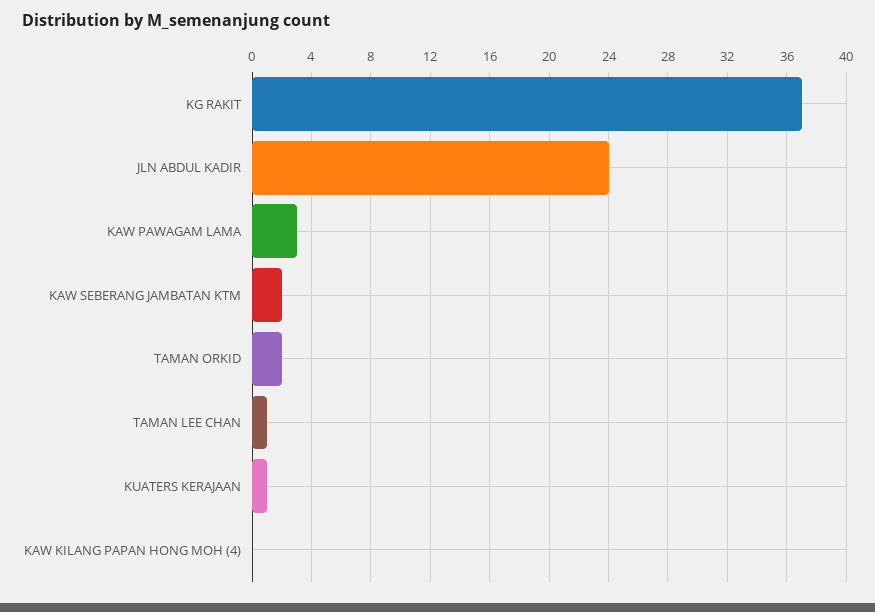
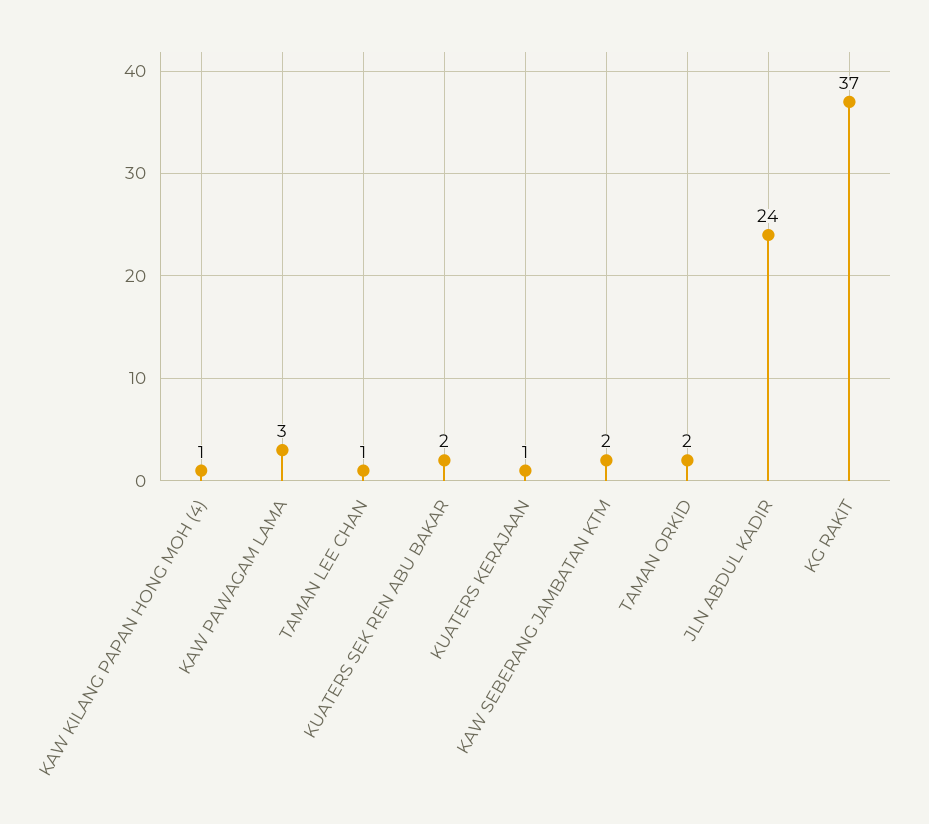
KAW KILANG PAPAN HONG MOH (4): 0 -> 1
KUATERS SEK REN ABU BAKAR: none -> 2

